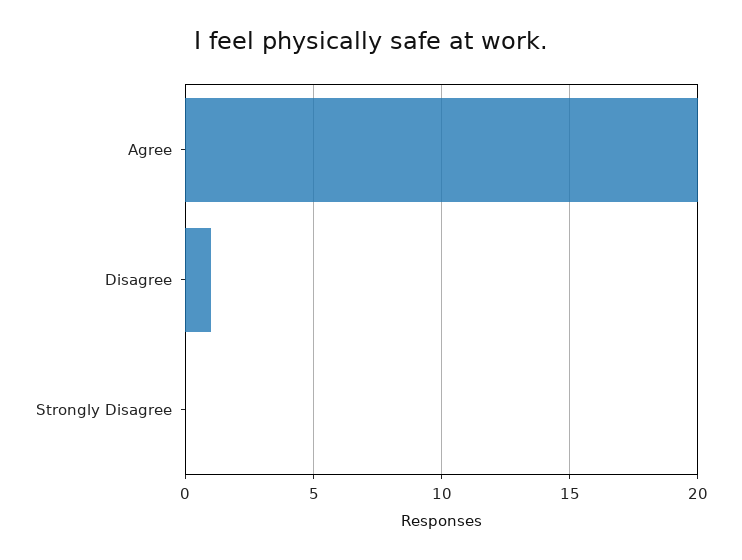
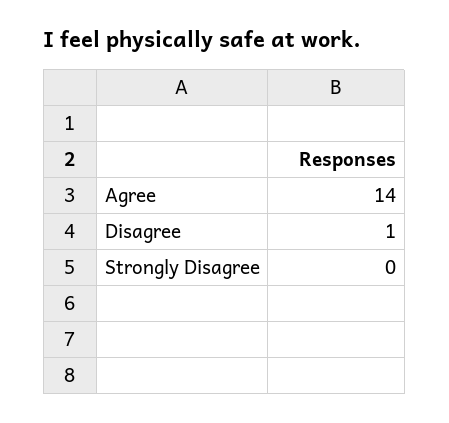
Agree: 20 -> 14

